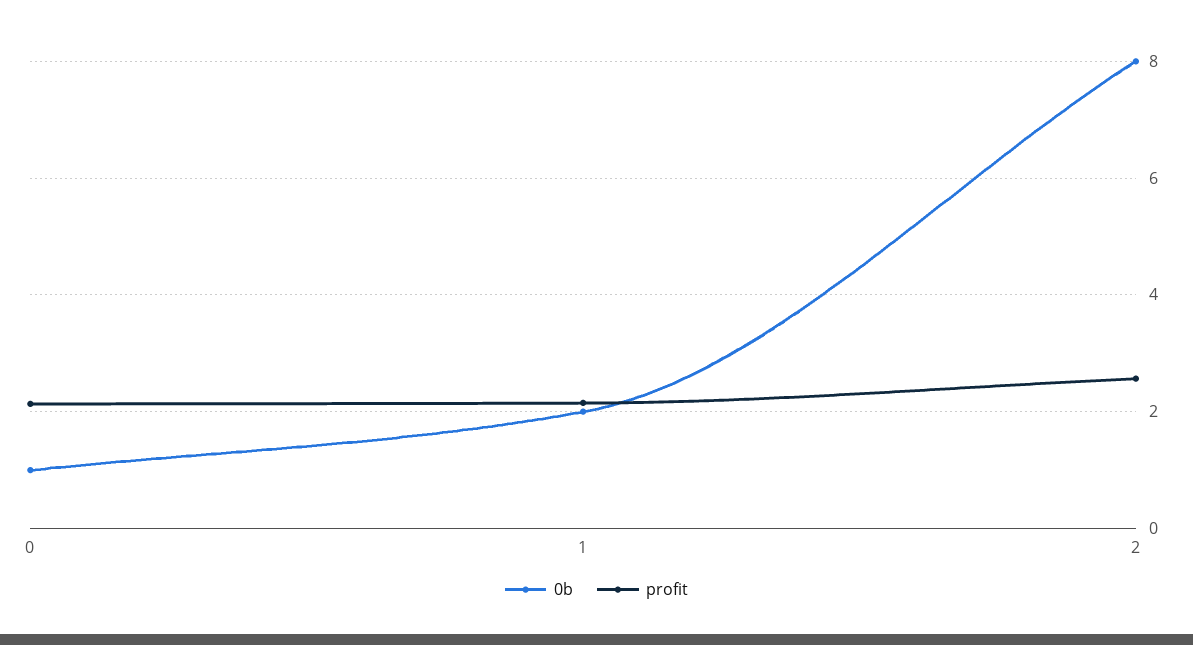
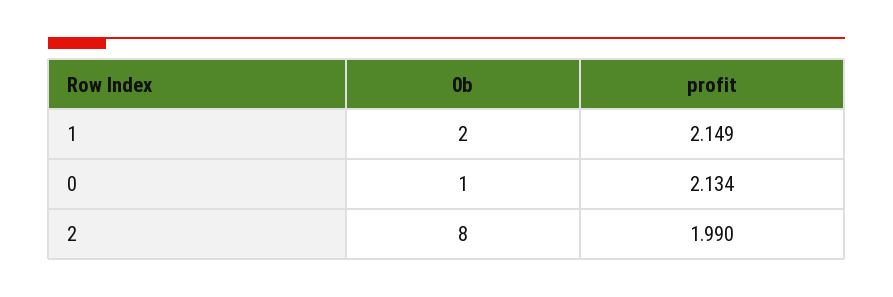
profit, 2: 2.6 -> 1.99

